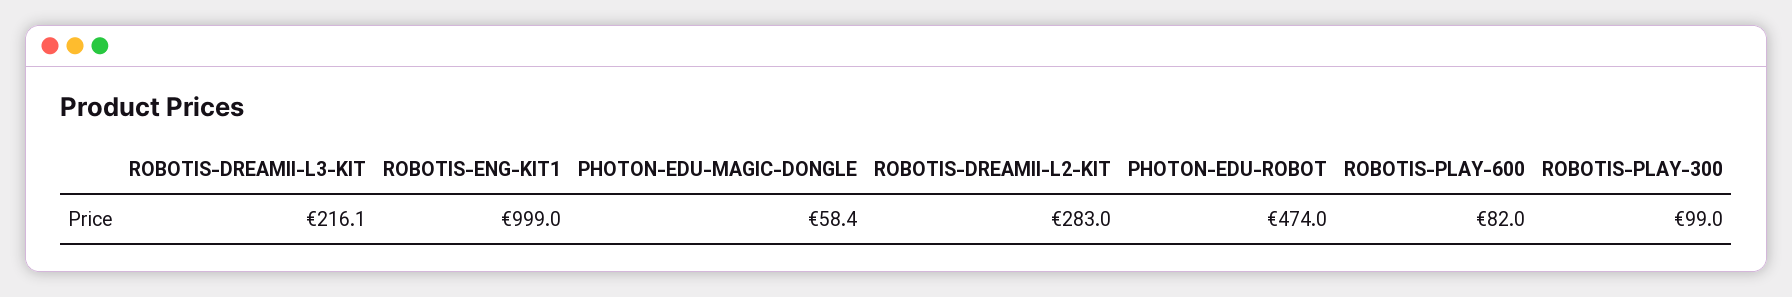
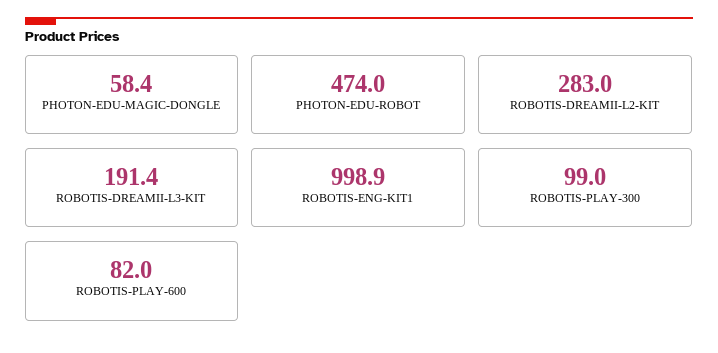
ROBOTIS-DREAMII-L3-KIT: 216.1 -> 191.4
ROBOTIS-ENG-KIT1: 999 -> 998.9

